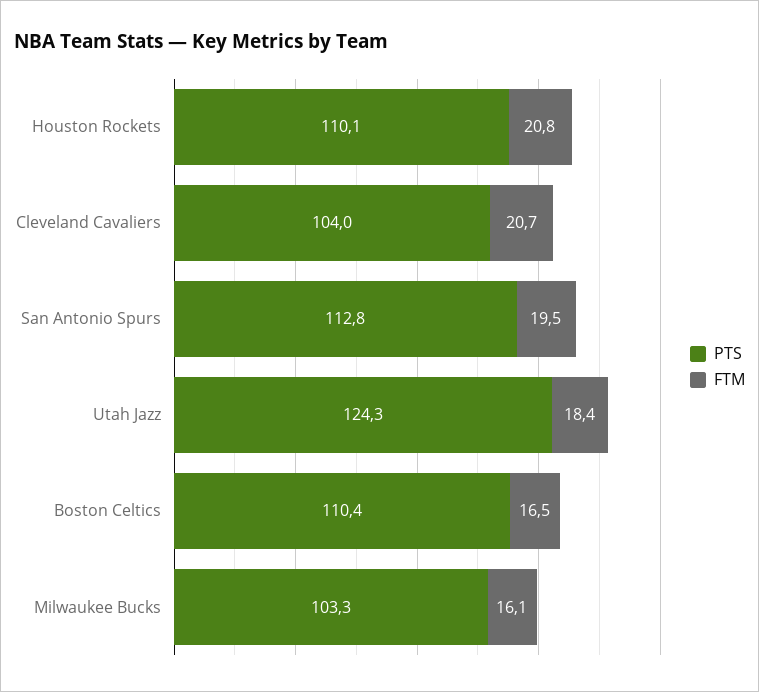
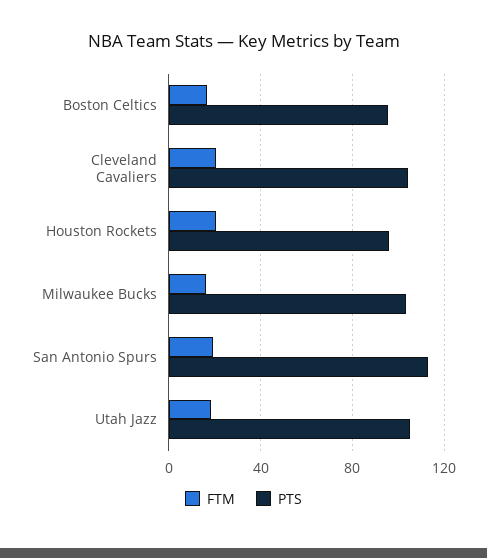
PTS, Houston Rockets: 110.1 -> 95
PTS, Utah Jazz: 124.3 -> 105
PTS, Boston Celtics: 110.4 -> 95

